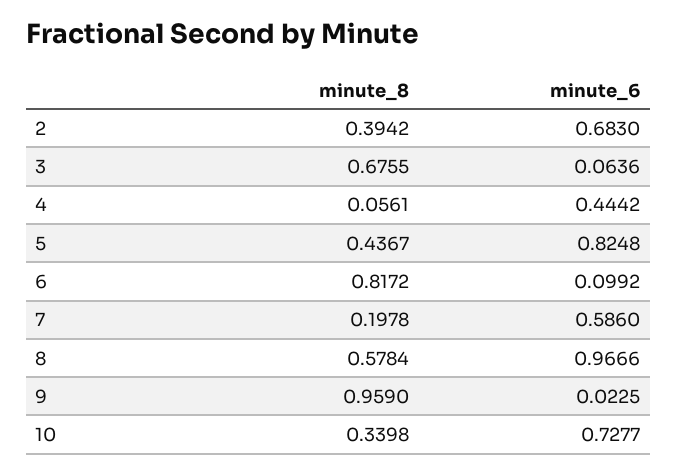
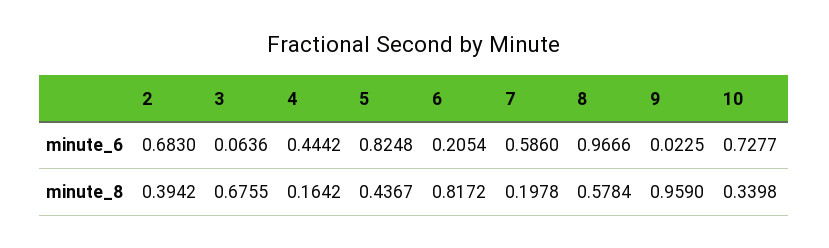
minute_8, 4: 0.0561 -> 0.1642
minute_6, 6: 0.0992 -> 0.2054

